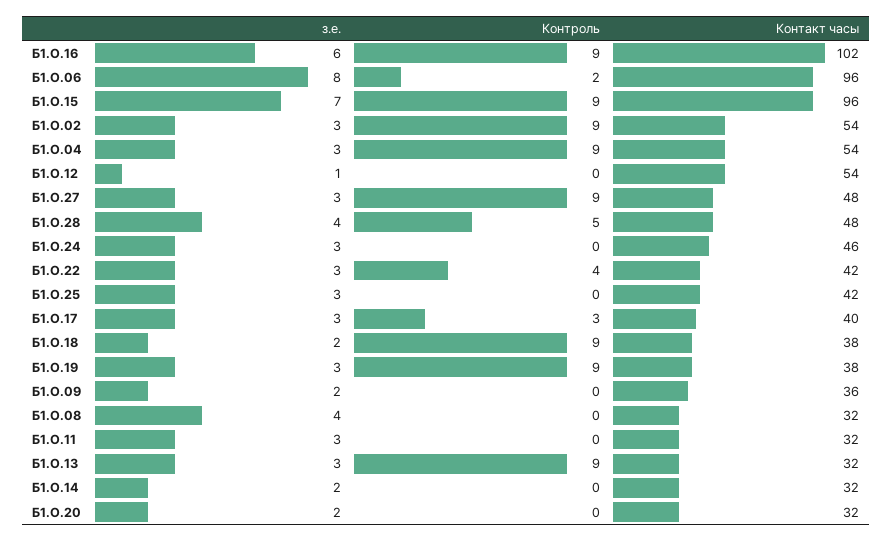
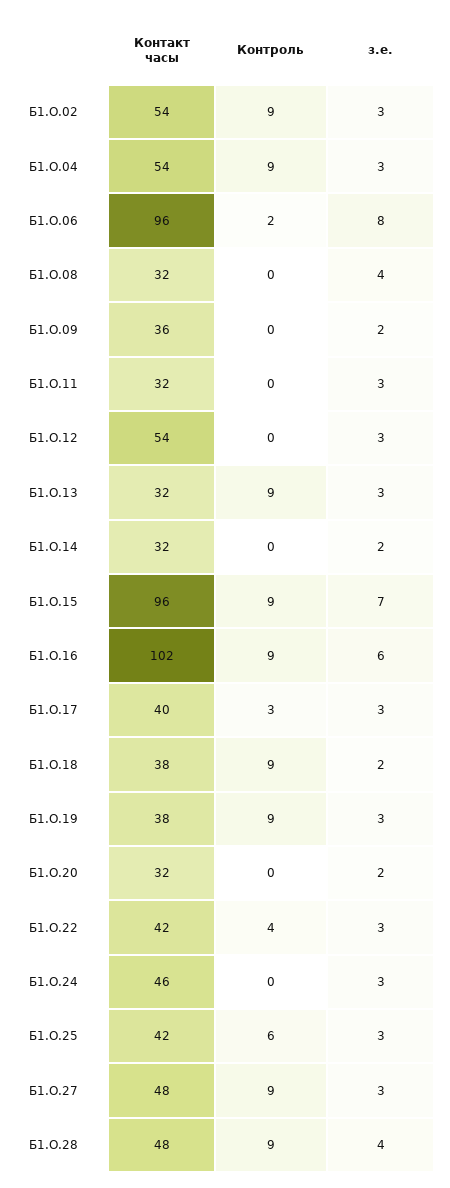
з.е., Б1.О.12: 1 -> 3
Контроль, Б1.О.28: 5 -> 9
Контроль, Б1.О.25: 0 -> 6

